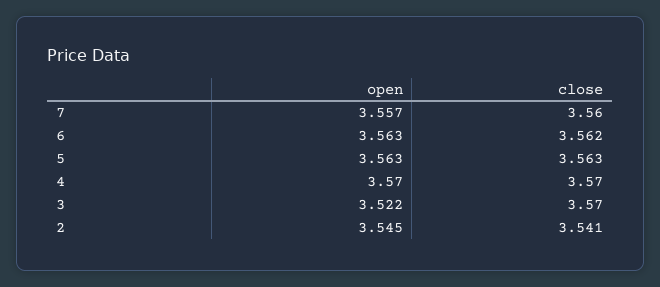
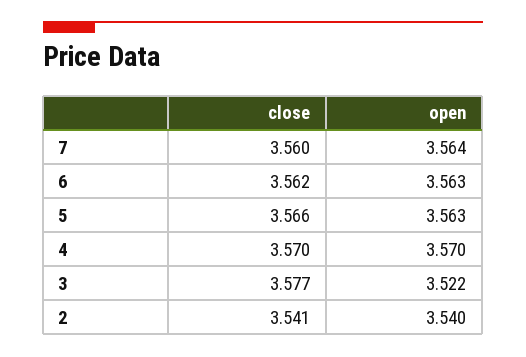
open, 7: 3.557 -> 3.564
close, 5: 3.563 -> 3.566
close, 3: 3.57 -> 3.577
open, 2: 3.545 -> 3.54

